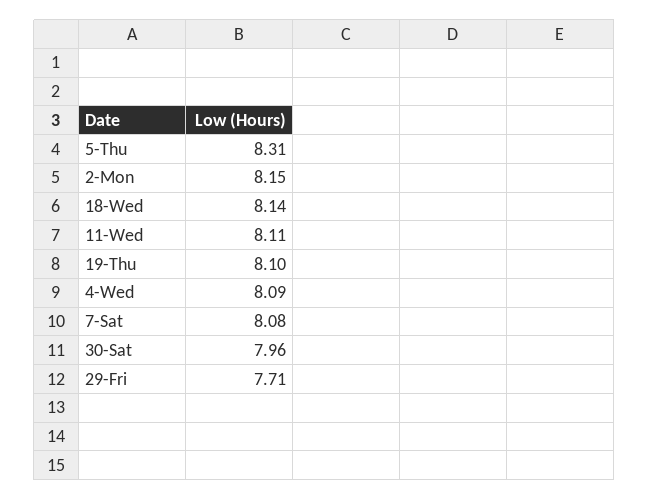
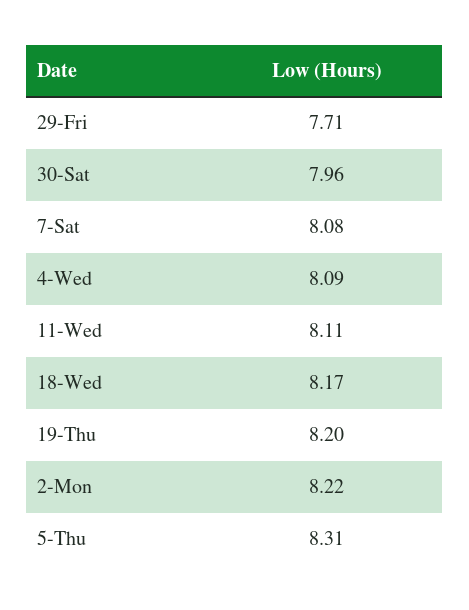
2-Mon: 8.15 -> 8.22
18-Wed: 8.14 -> 8.17
19-Thu: 8.1 -> 8.2

